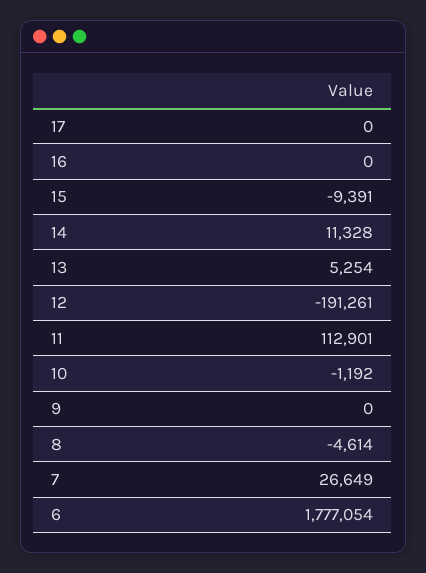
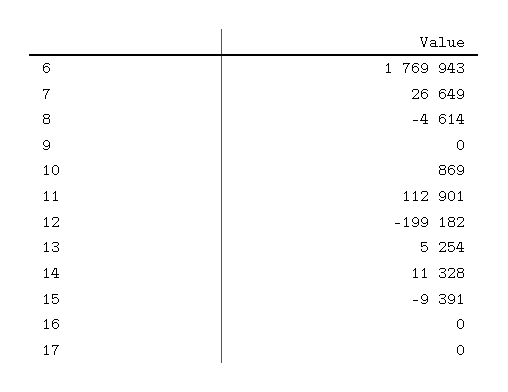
12: -191261 -> -199182
10: -1192 -> 869
6: 1777054 -> 1769943

